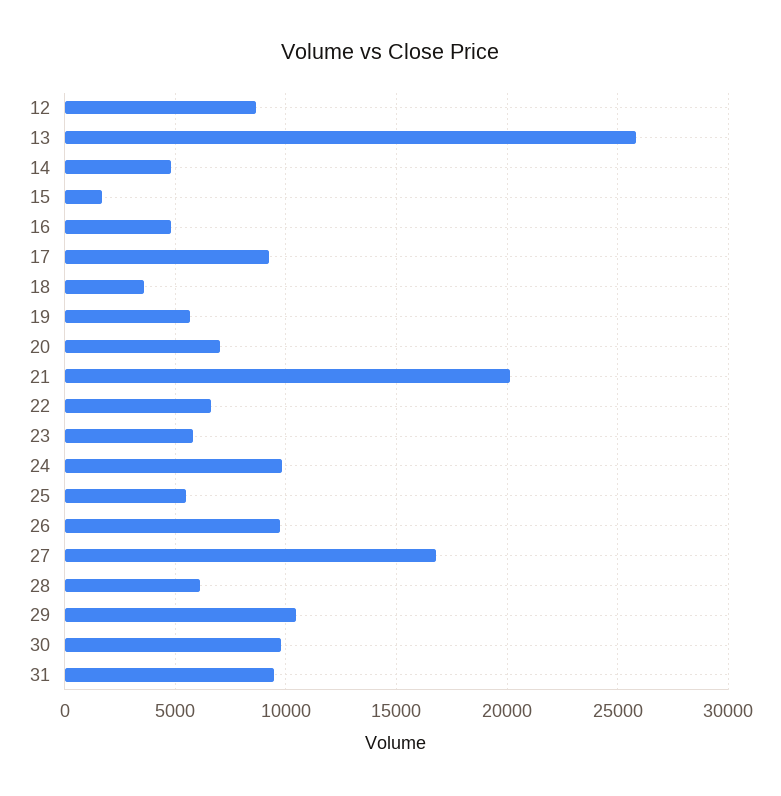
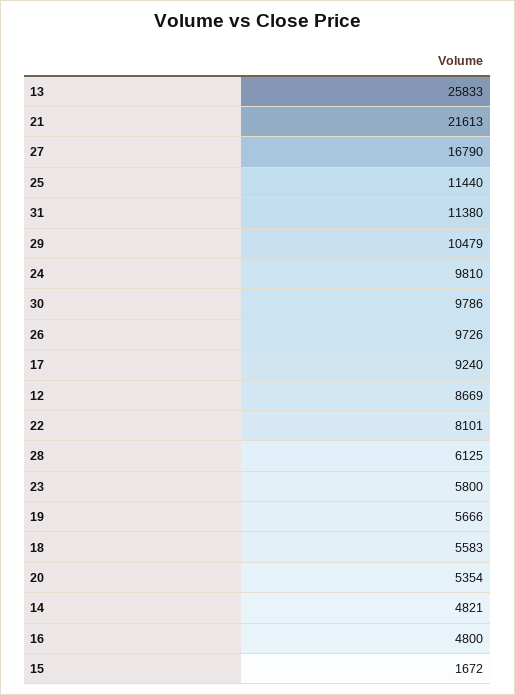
18: 3500 -> 5583
20: 7000 -> 5354
21: 20000 -> 21613
22: 6500 -> 8101
25: 5500 -> 11440
31: 9500 -> 11380

